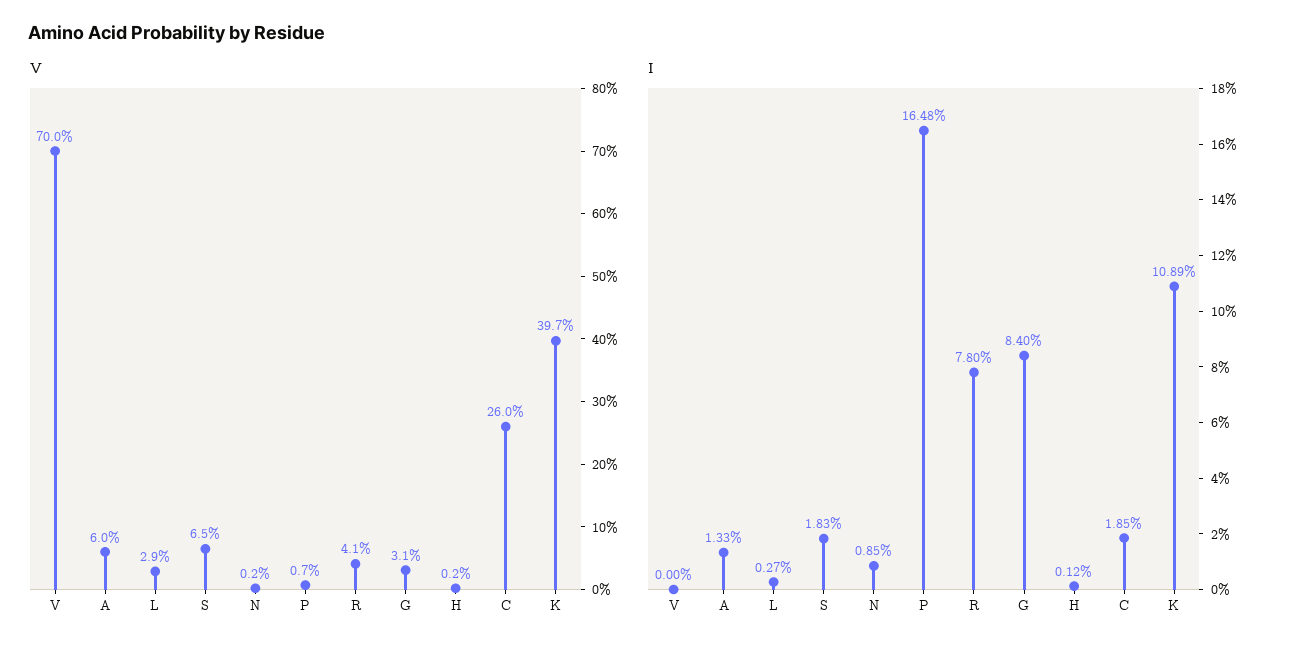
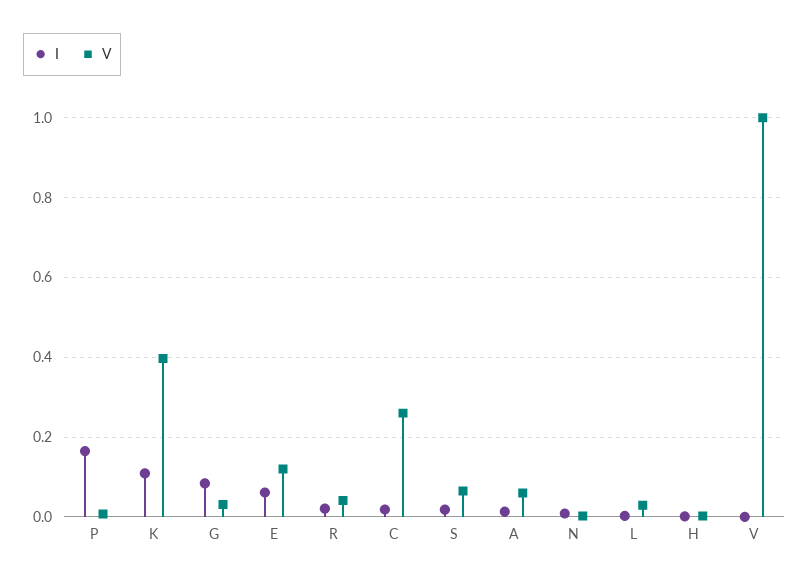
V, V: 0.7 -> 1
I, R: 0.078 -> 0.02
I, E: none -> 0.06
V, E: none -> 0.12

